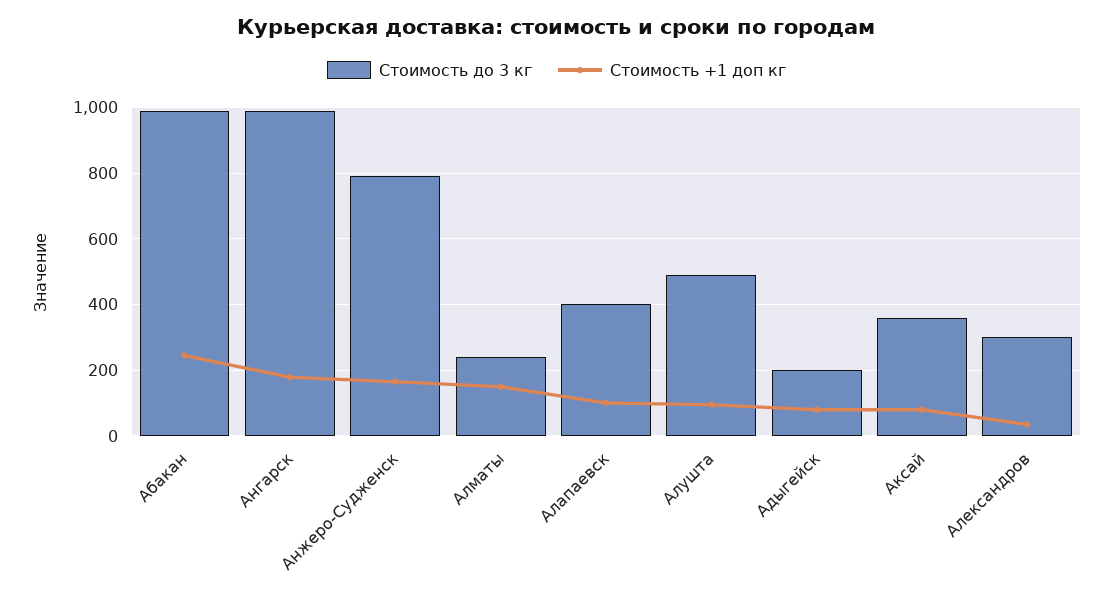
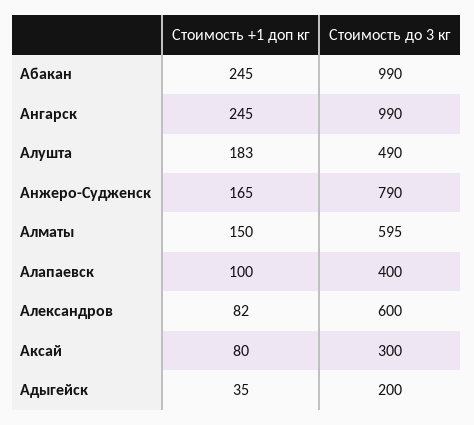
Стоимость +1 доп кг, Ангарск: 180 -> 245
Стоимость до 3 кг, Алматы: 240 -> 595
Стоимость +1 доп кг, Алушта: 100 -> 183
Стоимость +1 доп кг, Адыгейск: 80 -> 35
Стоимость до 3 кг, Аксай: 360 -> 300
Стоимость до 3 кг, Александров: 300 -> 600
Стоимость +1 доп кг, Александров: 40 -> 82

